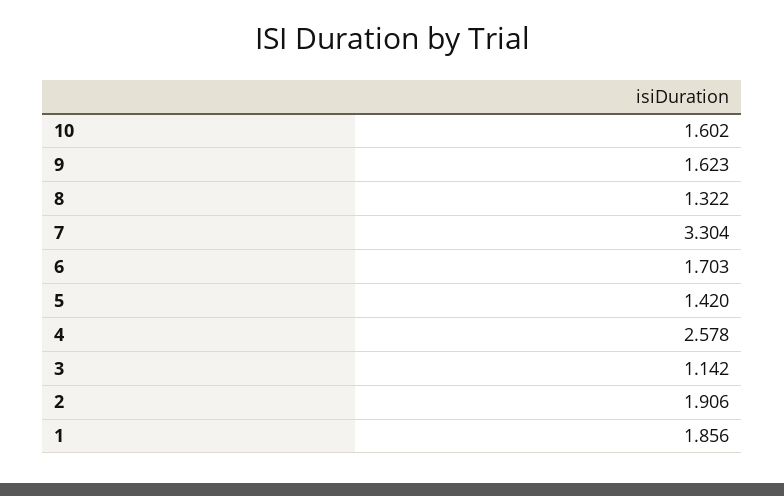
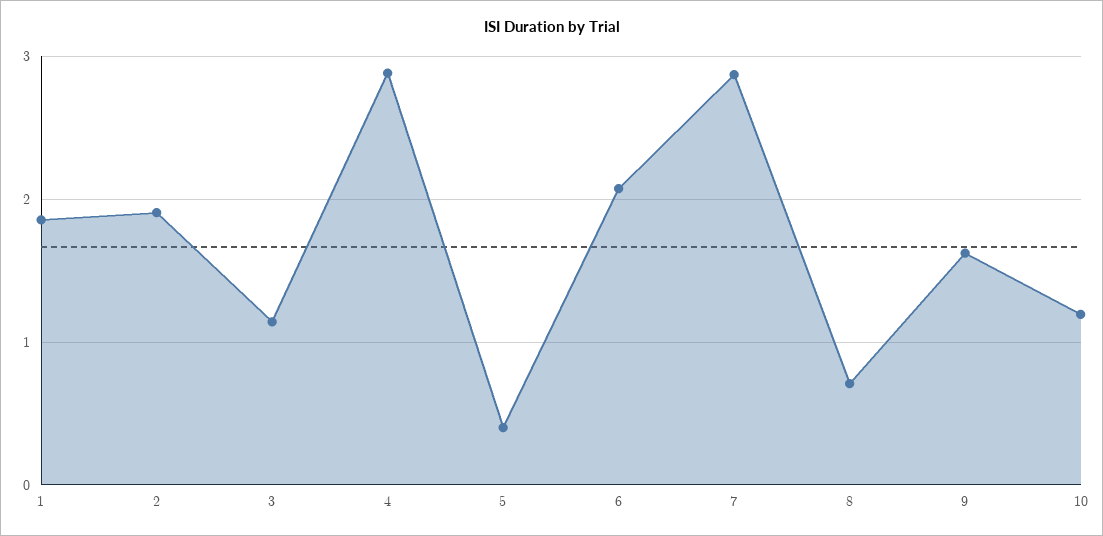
10: 1.602 -> 1.2
8: 1.322 -> 0.7
7: 3.304 -> 2.9
6: 1.703 -> 2.1
5: 1.42 -> 0.4
4: 2.578 -> 2.9

